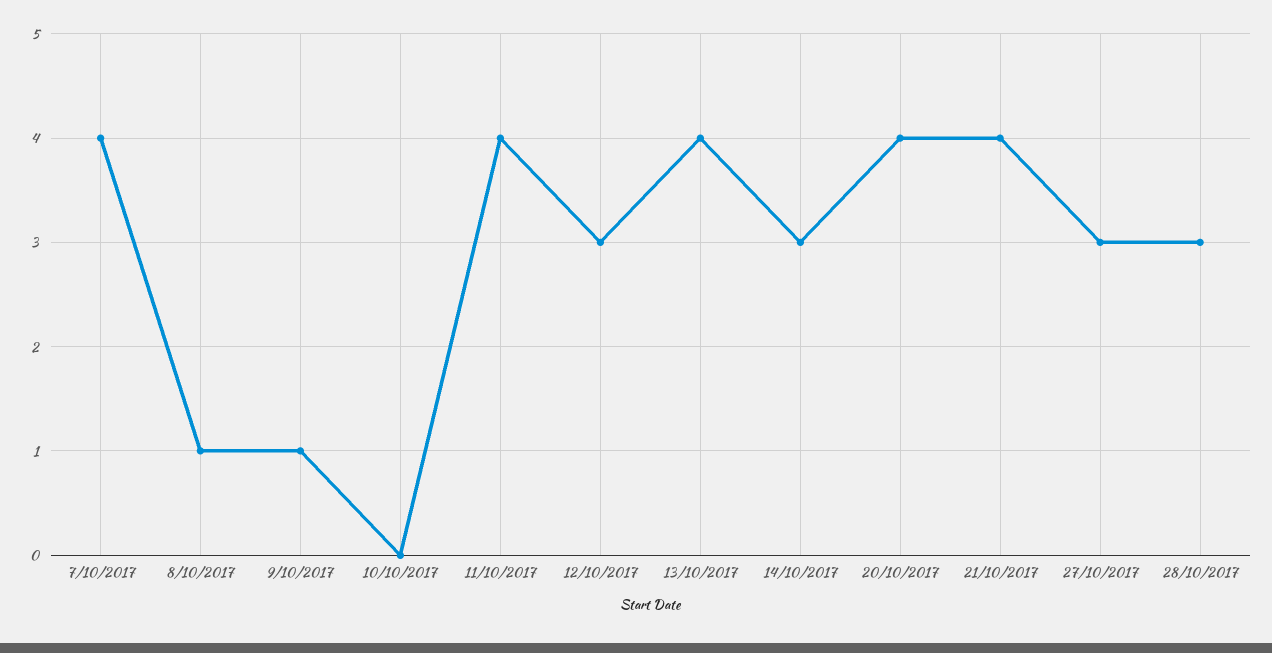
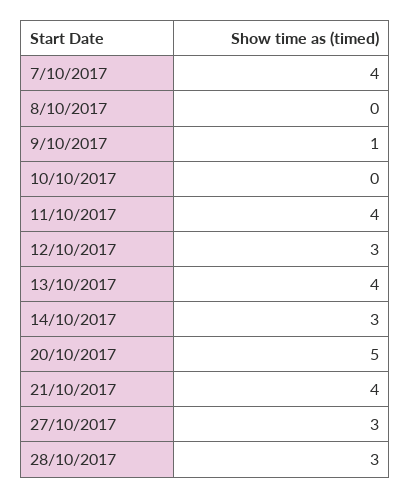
8/10/2017: 1 -> 0
20/10/2017: 4 -> 5

